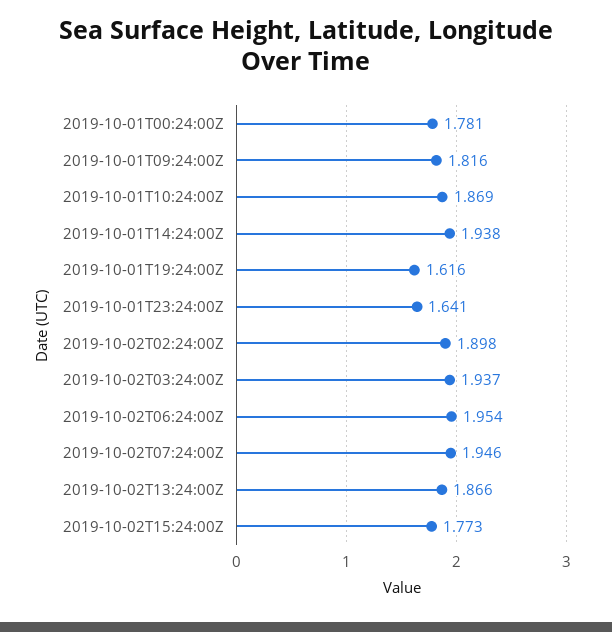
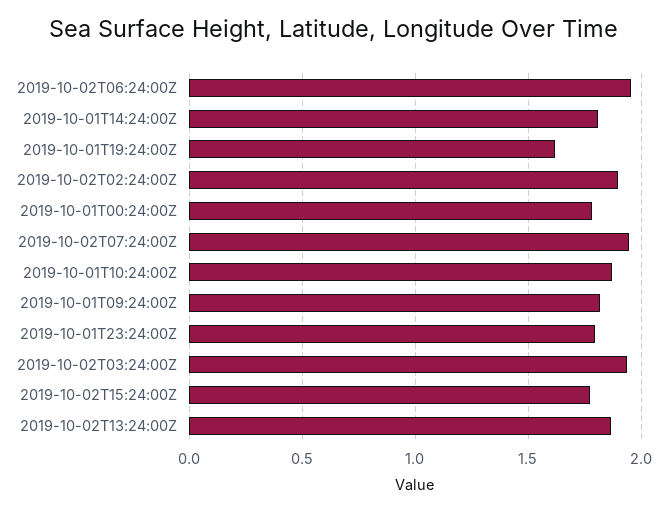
2019-10-01T14:24:00Z: 1.938 -> 1.8
2019-10-01T23:24:00Z: 1.641 -> 1.8

